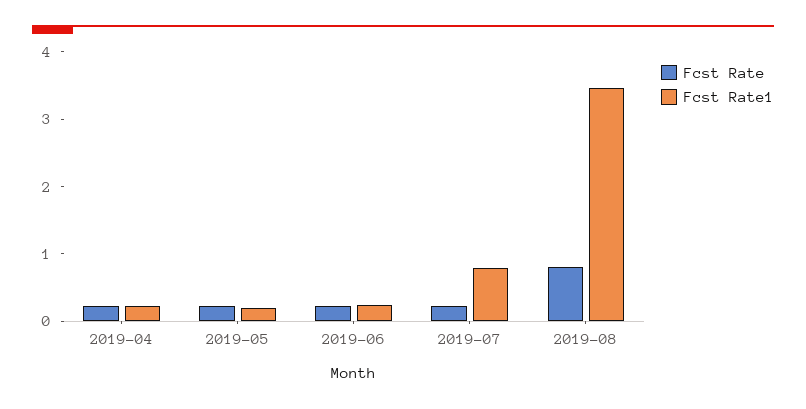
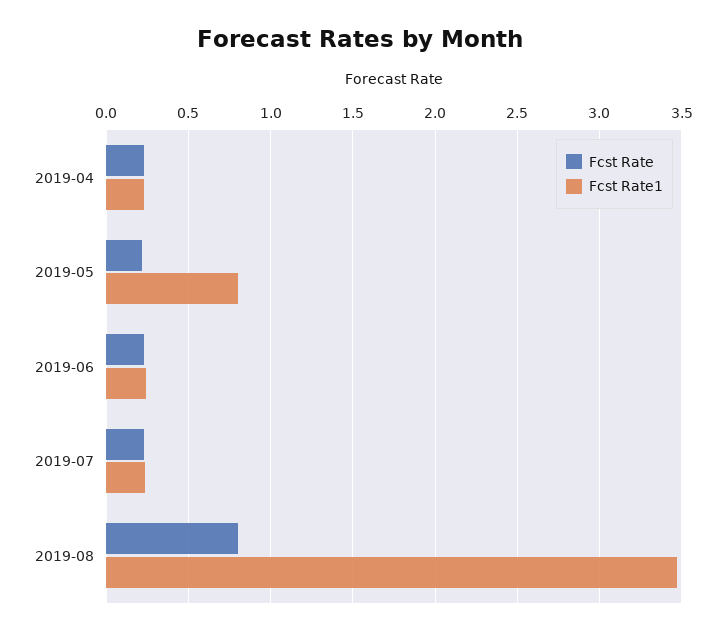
Fcst Rate1, 2019-05: 0.2 -> 0.8
Fcst Rate1, 2019-07: 0.8 -> 0.25

